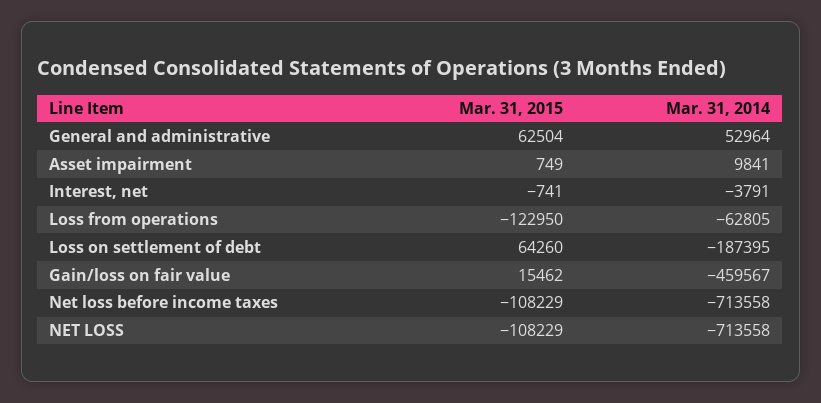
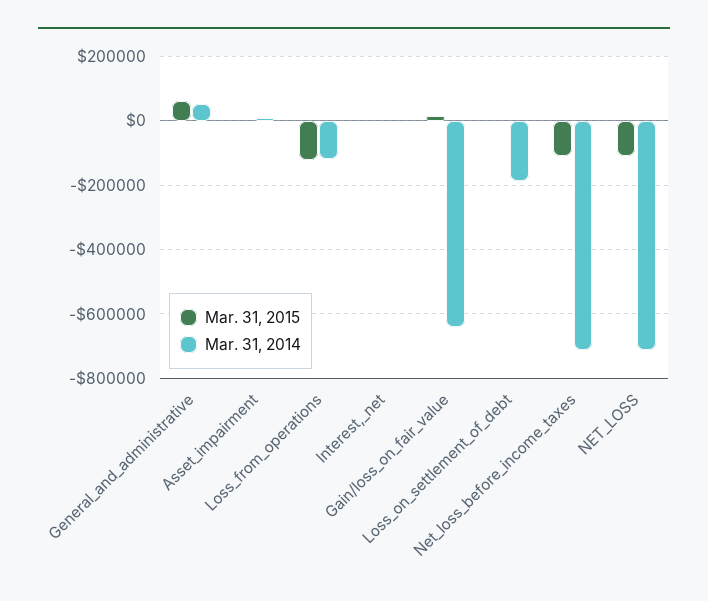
Mar. 31, 2014, Loss from operations: -62805 -> -120000
Mar. 31, 2015, Loss on settlement of debt: 64260 -> 0
Mar. 31, 2014, Gain/loss on fair value: -459567 -> -640000

